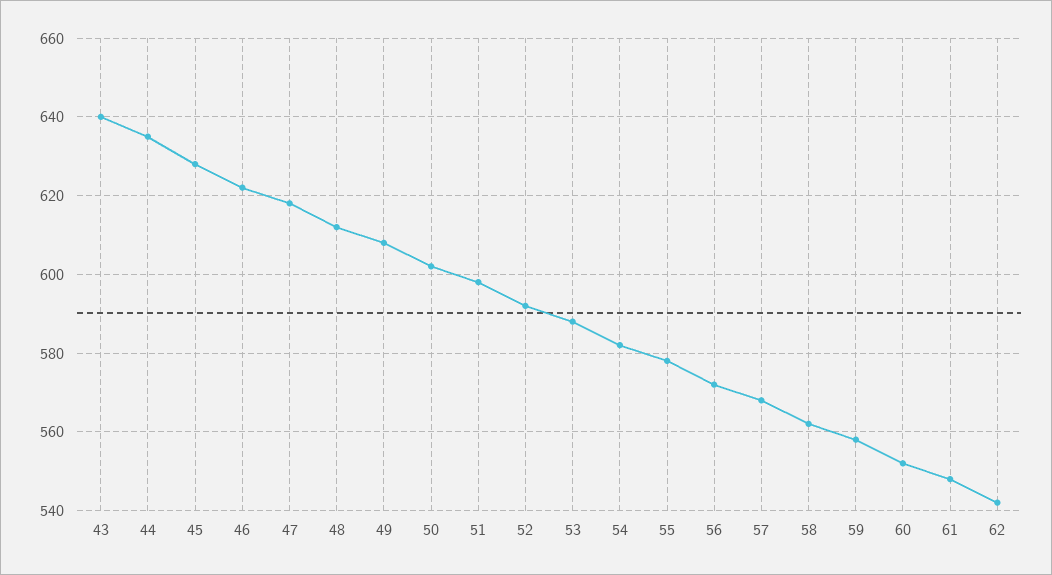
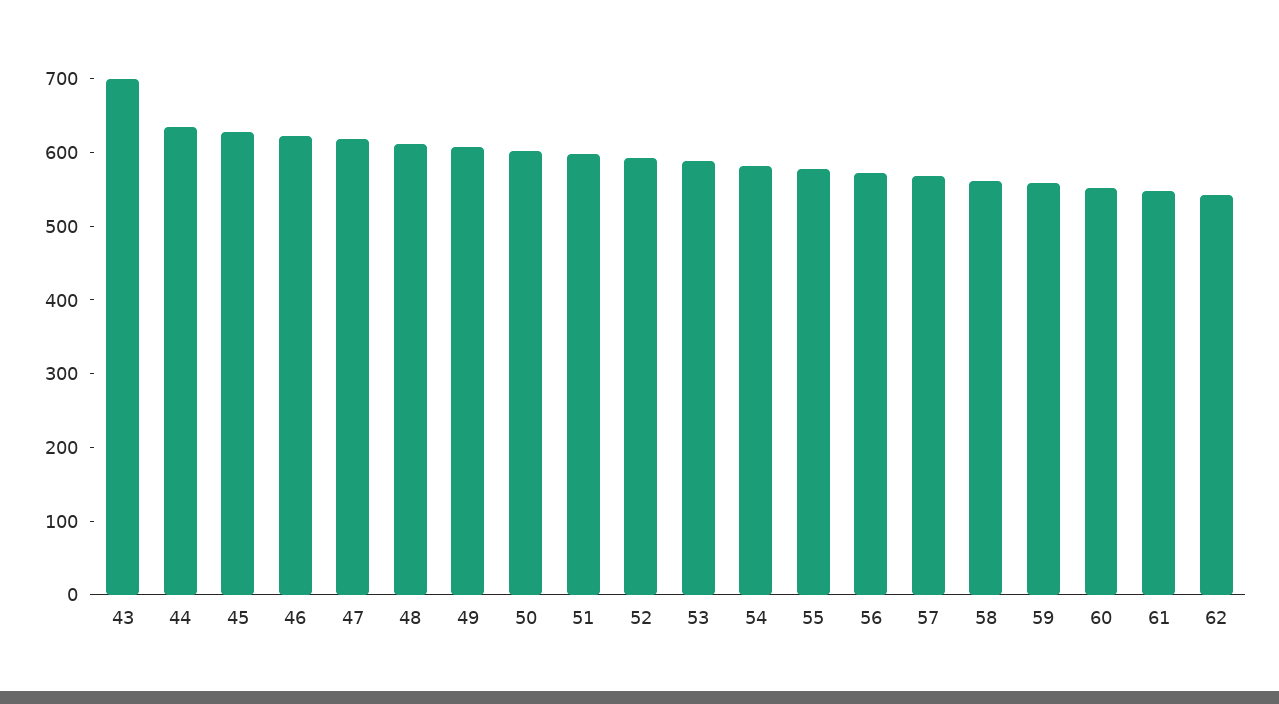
43: 640 -> 700

